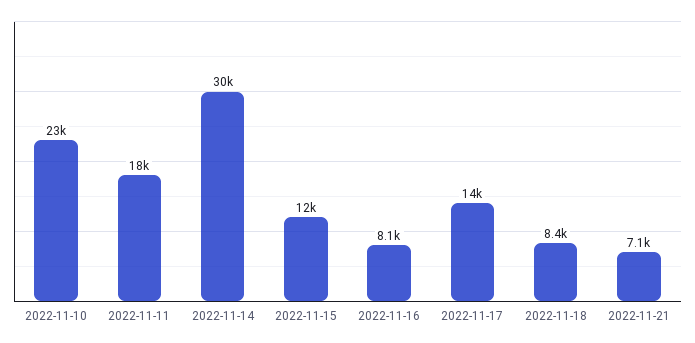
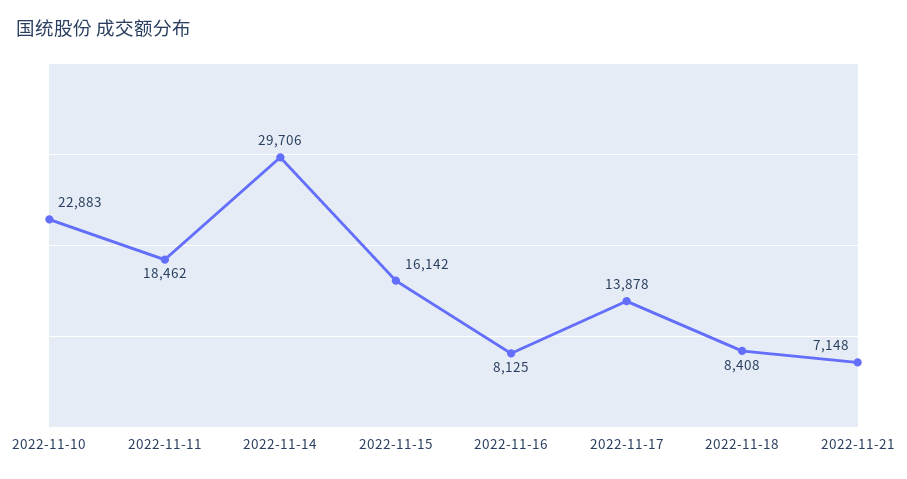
2022-11-15: 12000 -> 16142

